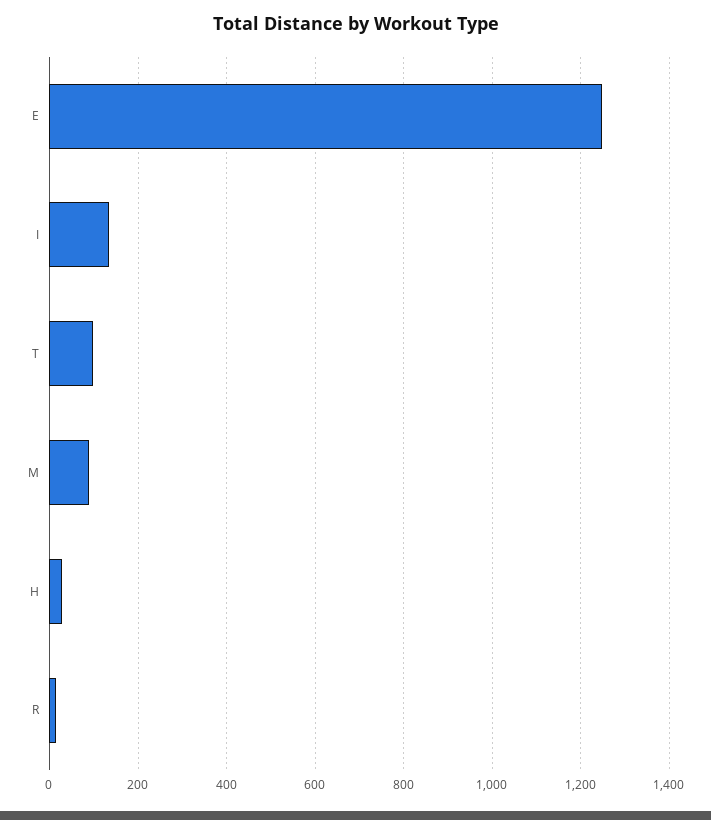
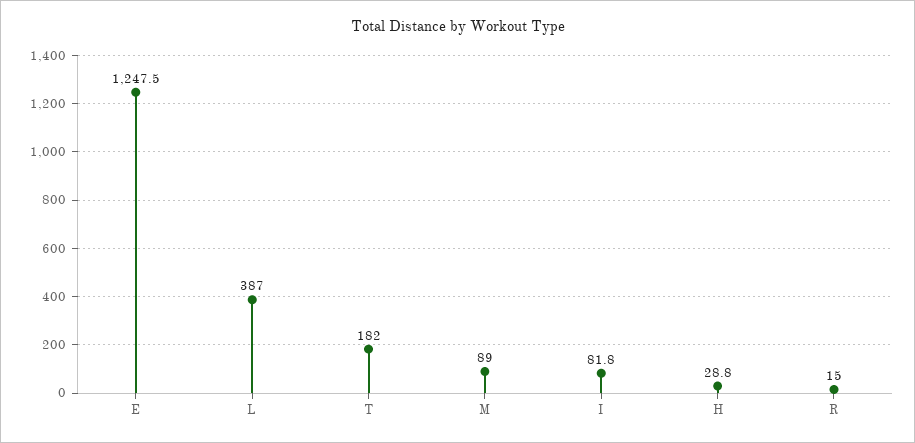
I: 140 -> 81.8
T: 100 -> 182
L: none -> 387

